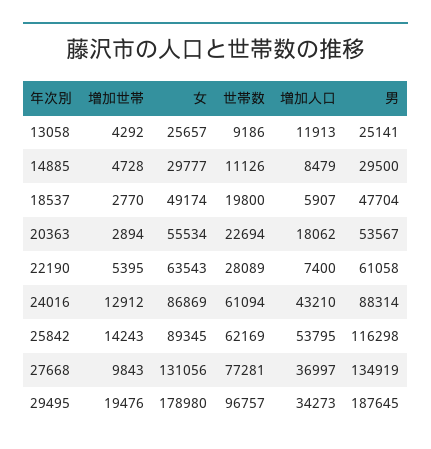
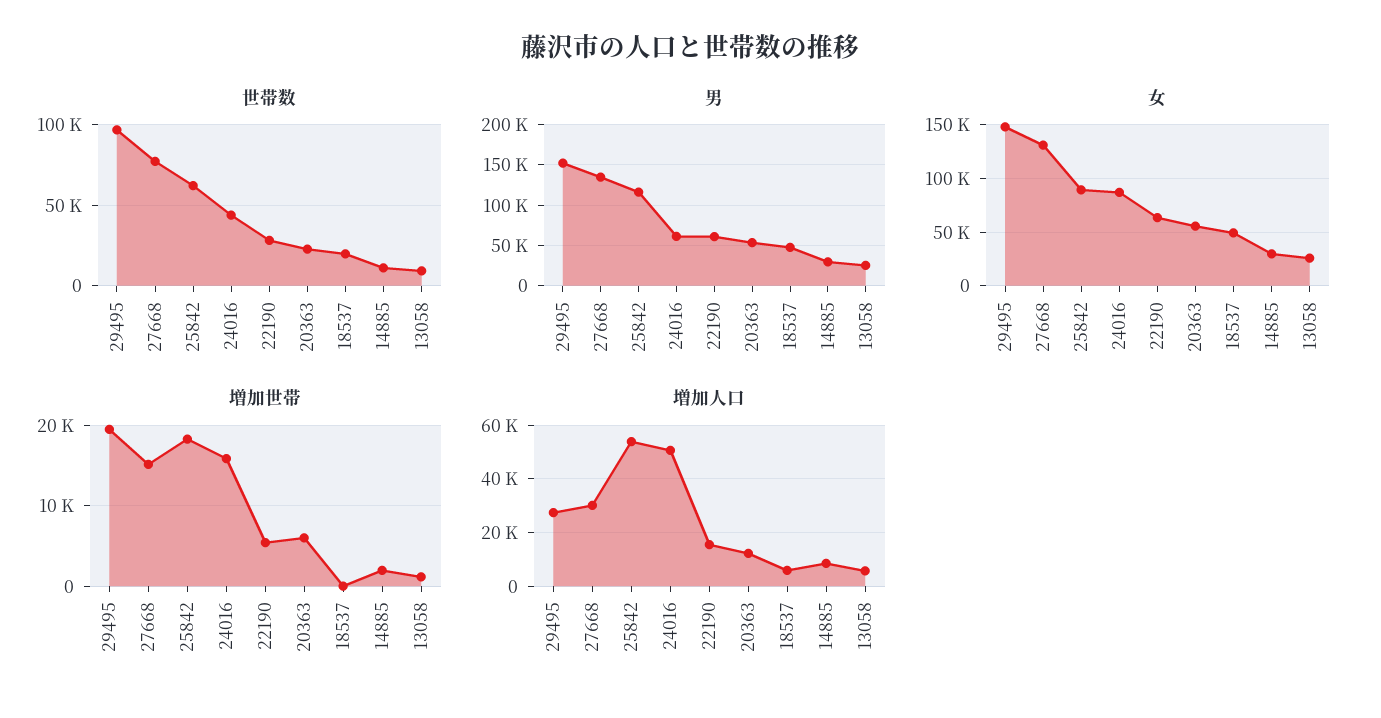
増加世帯, 13058: 4292 -> 1000
増加人口, 13058: 11913 -> 5000
増加世帯, 14885: 4728 -> 2000
増加世帯, 18537: 2770 -> 0
増加世帯, 20363: 2894 -> 6000
増加人口, 20363: 18062 -> 12500
増加人口, 22190: 7400 -> 15000
増加世帯, 24016: 12912 -> 16000
世帯数, 24016: 61094 -> 45000
増加人口, 24016: 43210 -> 50000
男, 24016: 88314 -> 60000
増加世帯, 25842: 14243 -> 18000
増加世帯, 27668: 9843 -> 15000
増加人口, 27668: 36997 -> 30000
女, 29495: 178980 -> 150000
増加人口, 29495: 34273 -> 27500
男, 29495: 187645 -> 150000

